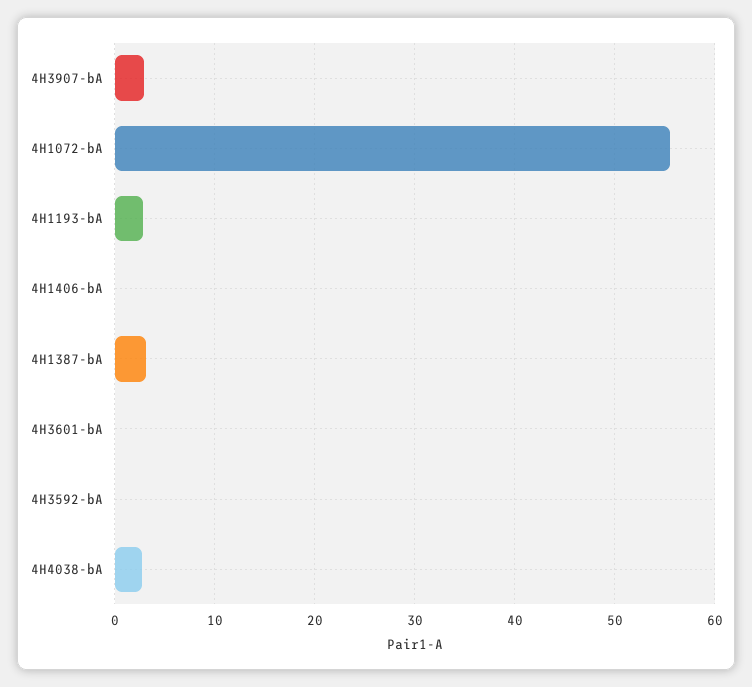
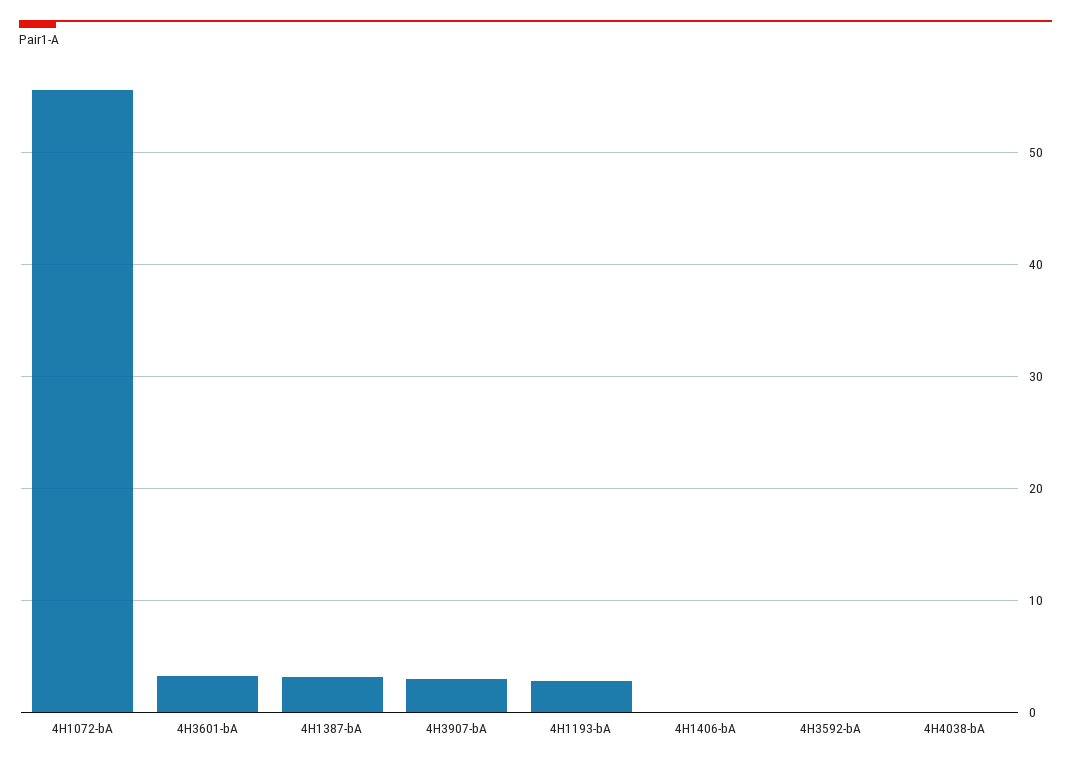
4H3601-bA: 0 -> 3
4H4038-bA: 3 -> 0

